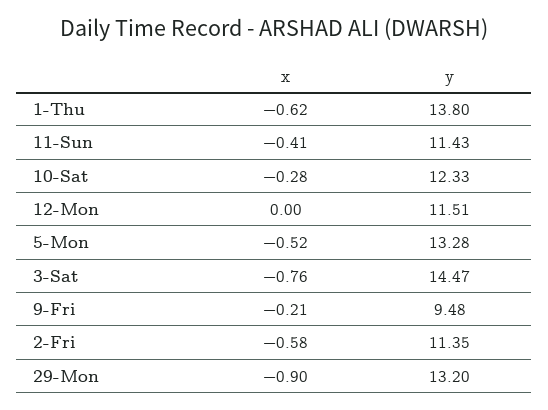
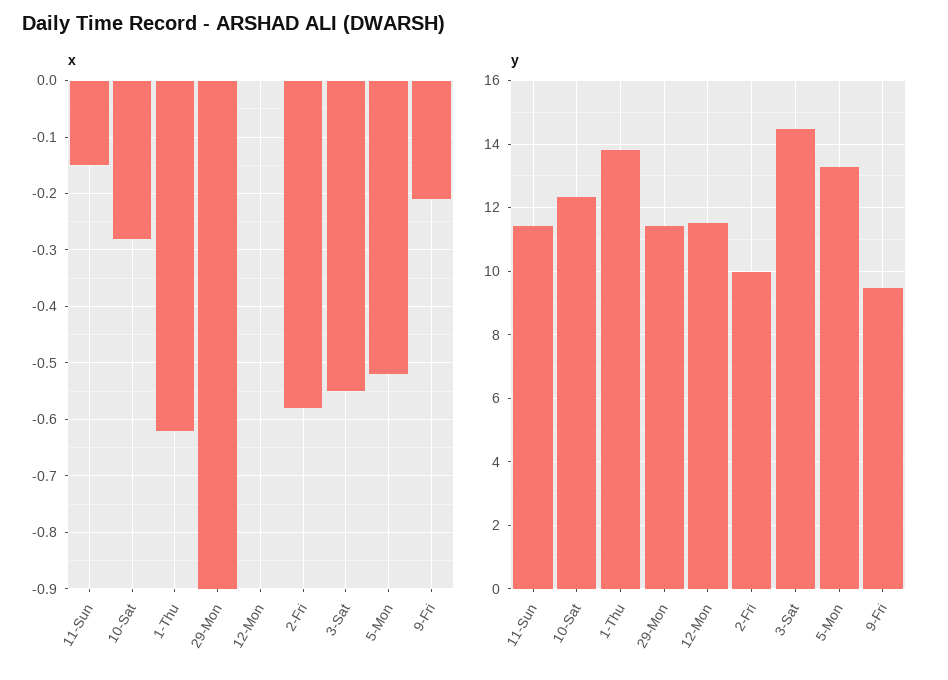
x, 11-Sun: -0.41 -> -0.15
x, 3-Sat: -0.76 -> -0.55
y, 2-Fri: 11.35 -> 10
y, 29-Mon: 13.2 -> 11.4

